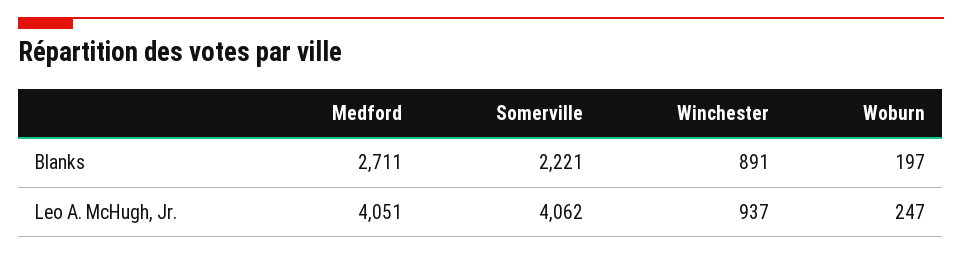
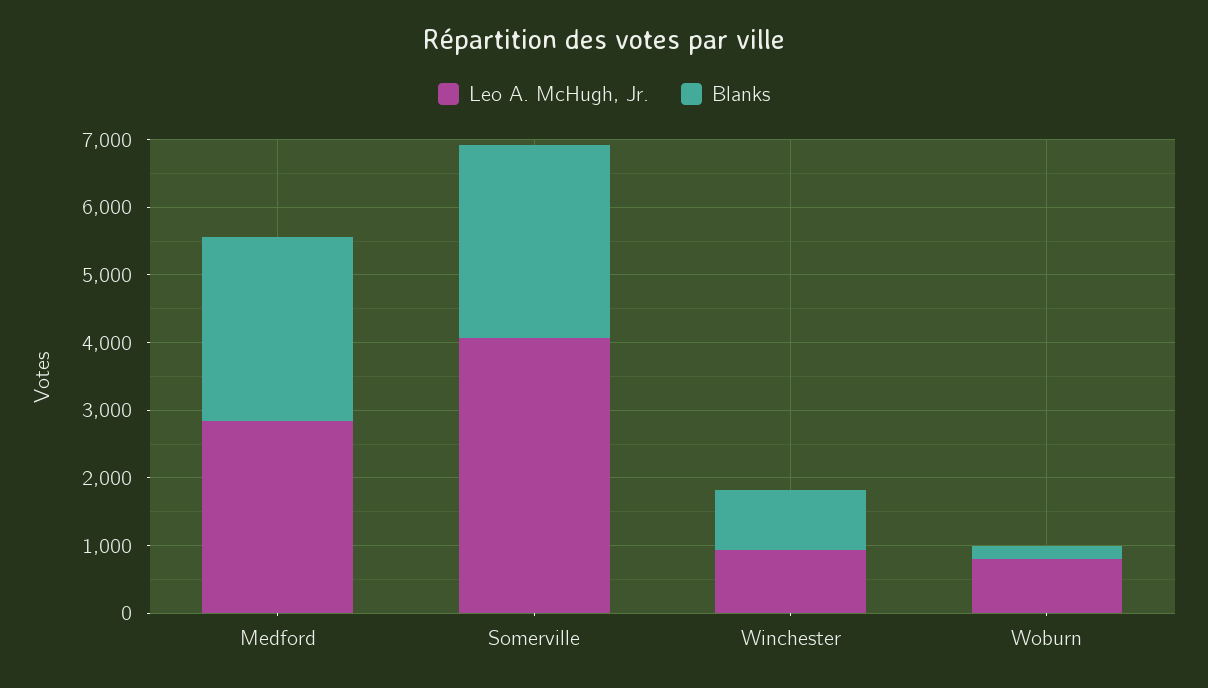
Blanks, Somerville: 2221 -> 2800
Leo A. McHugh, Jr., Medford: 4051 -> 2800
Leo A. McHugh, Jr., Woburn: 247 -> 800

